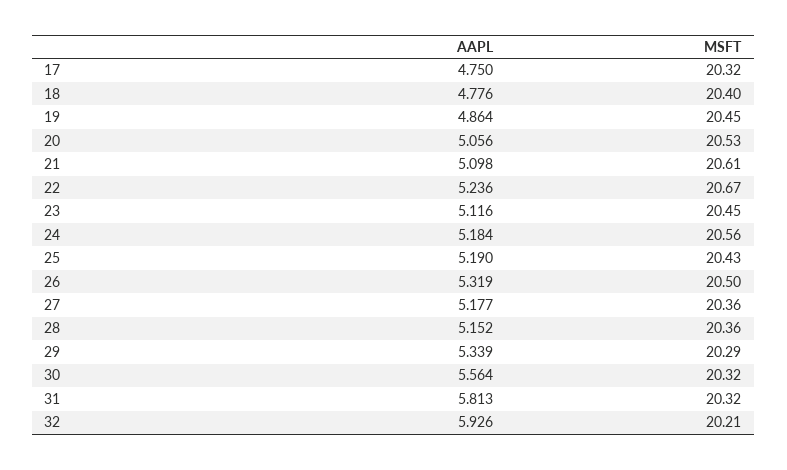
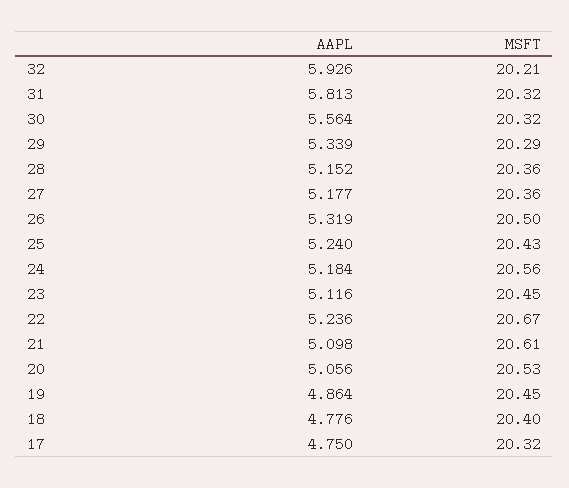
AAPL, 25: 5.19 -> 5.24

